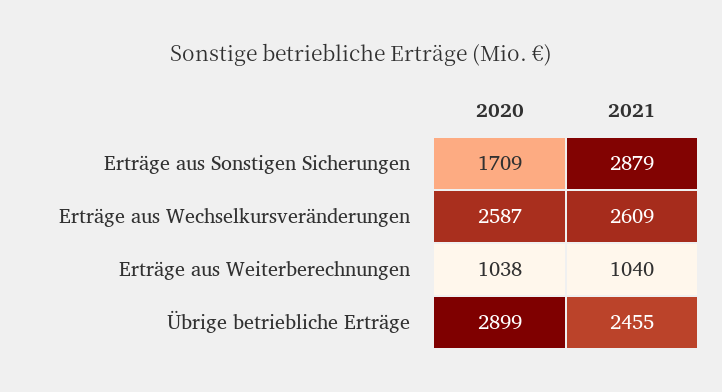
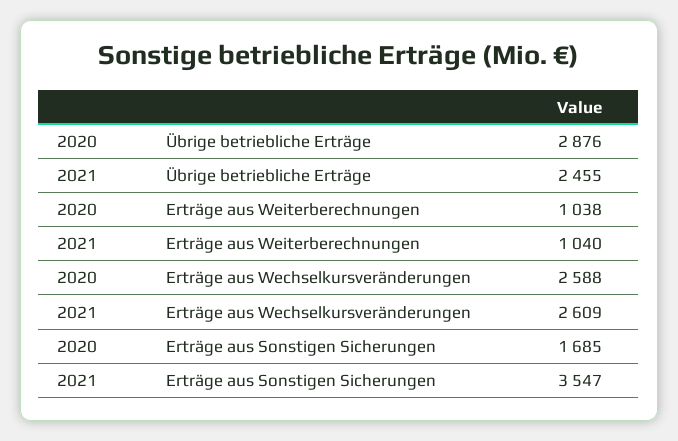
2020, Erträge aus Sonstigen Sicherungen: 1709 -> 1685
2021, Erträge aus Sonstigen Sicherungen: 2879 -> 3547
2020, Erträge aus Wechselkursveränderungen: 2587 -> 2588
2020, Übrige betriebliche Erträge: 2899 -> 2876

